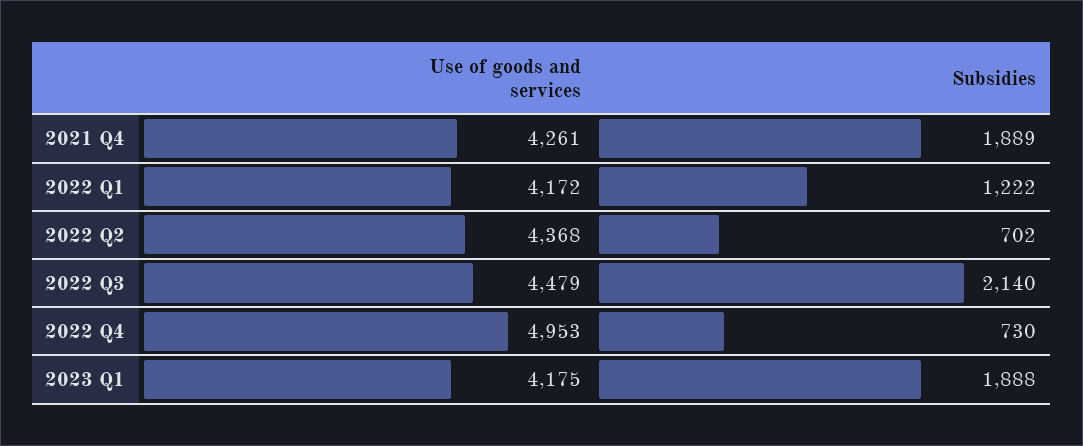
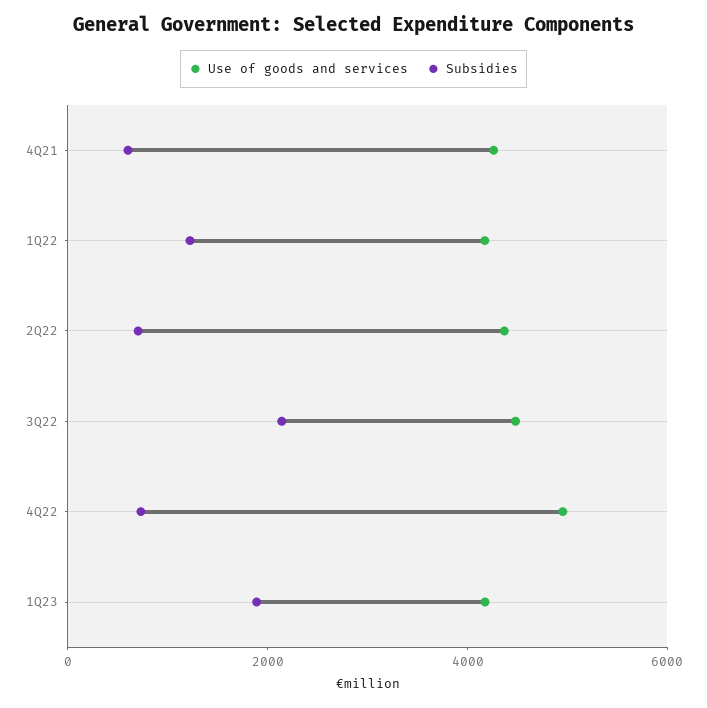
Subsidies, 2021 Q4: 1889 -> 500

